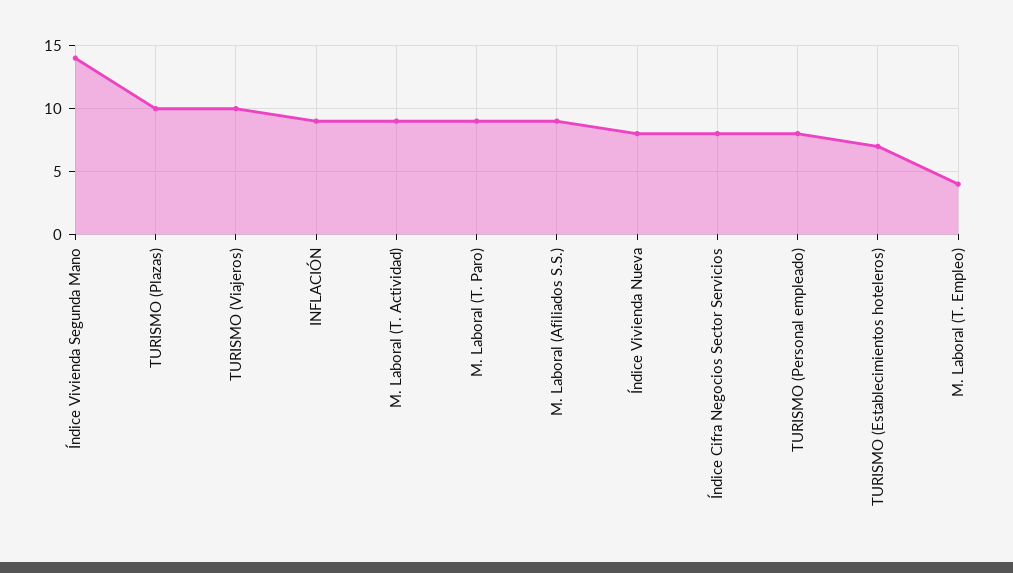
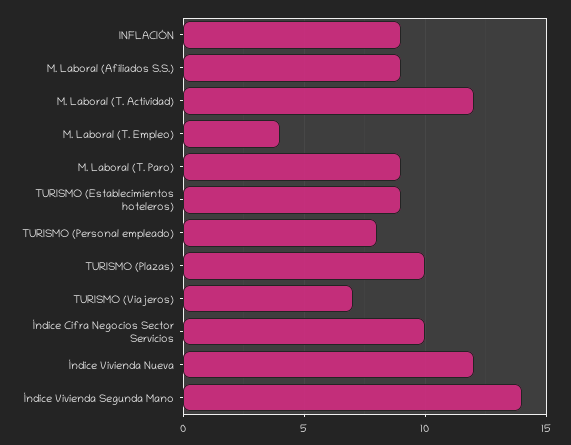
TURISMO (Viajeros): 10 -> 7
M. Laboral (T. Actividad): 9 -> 12
Índice Vivienda Nueva: 8 -> 12
Índice Cifra Negocios Sector Servicios: 8 -> 10
TURISMO (Establecimientos hoteleros): 7 -> 9

